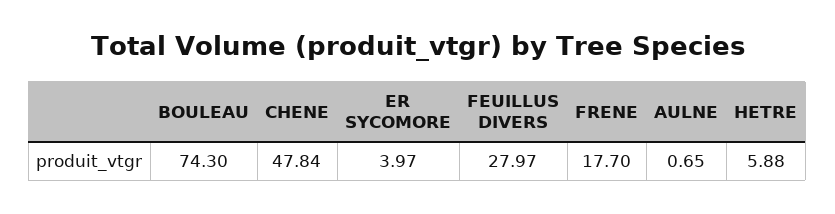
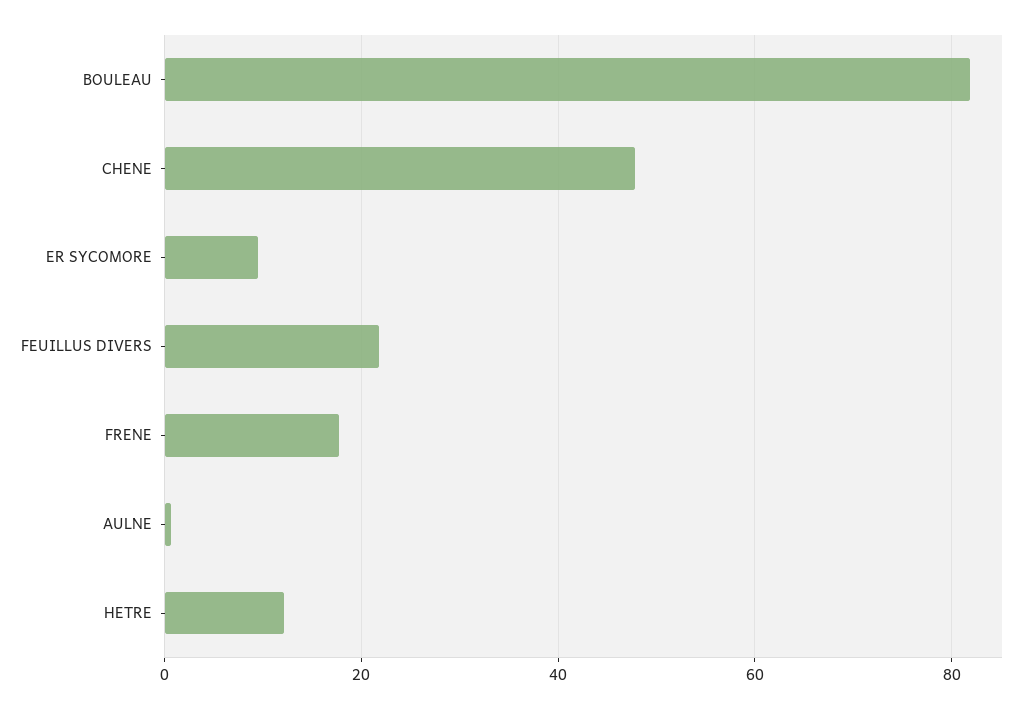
BOULEAU: 74.3 -> 82
ER SYCOMORE: 3.97 -> 10
FEUILLUS DIVERS: 27.97 -> 22
HETRE: 5.88 -> 12

